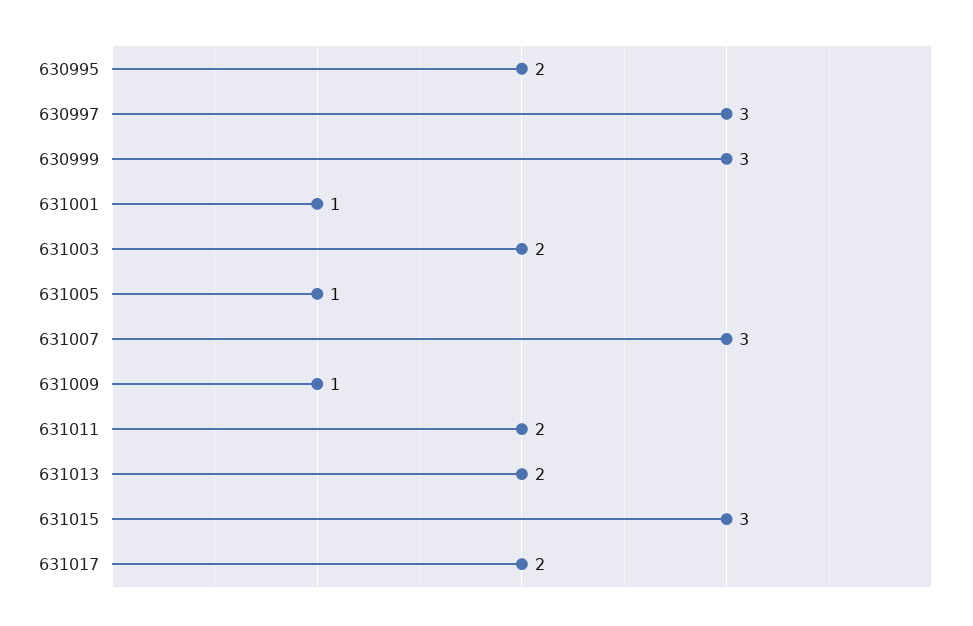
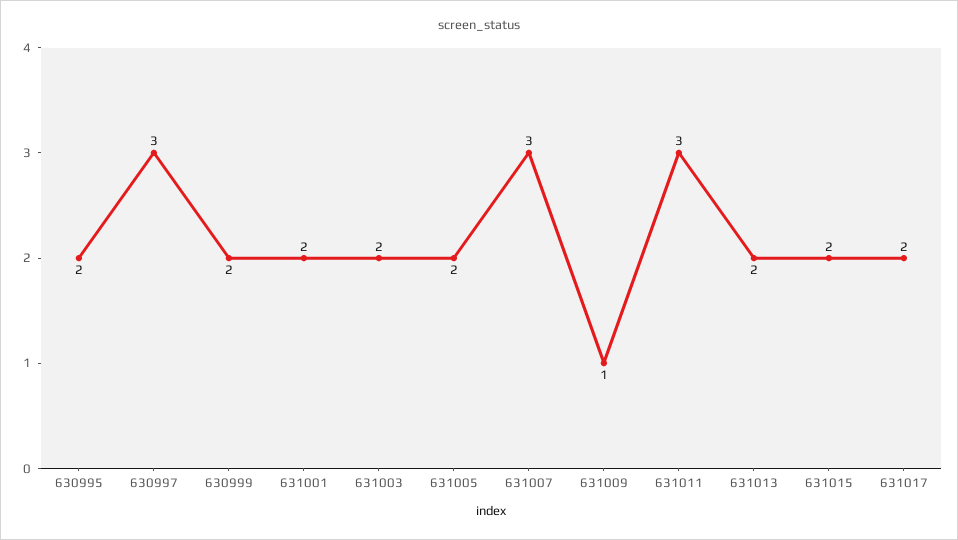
630999: 3 -> 2
631001: 1 -> 2
631005: 1 -> 2
631011: 2 -> 3
631015: 3 -> 2

